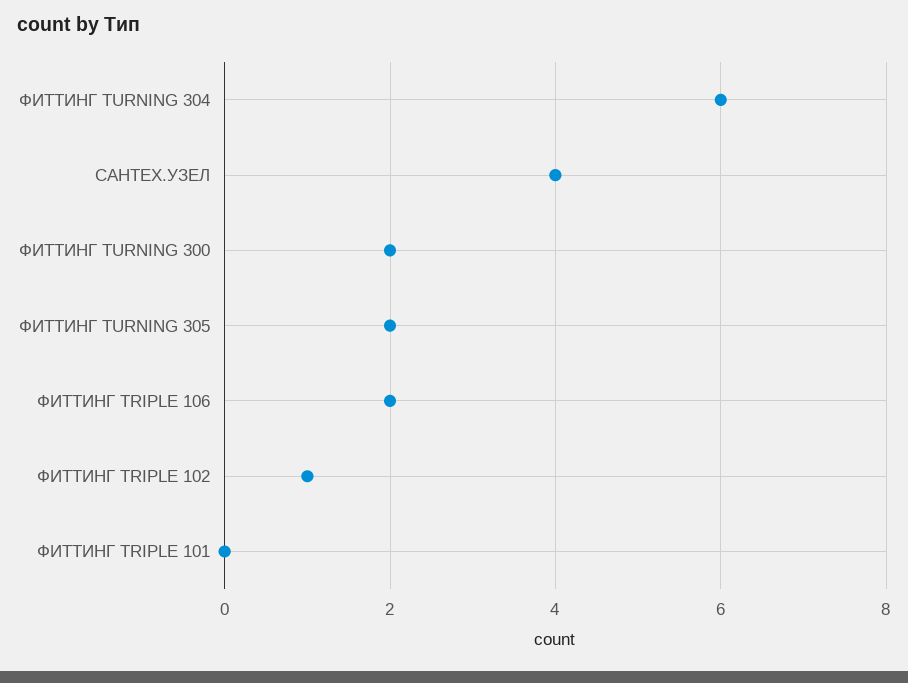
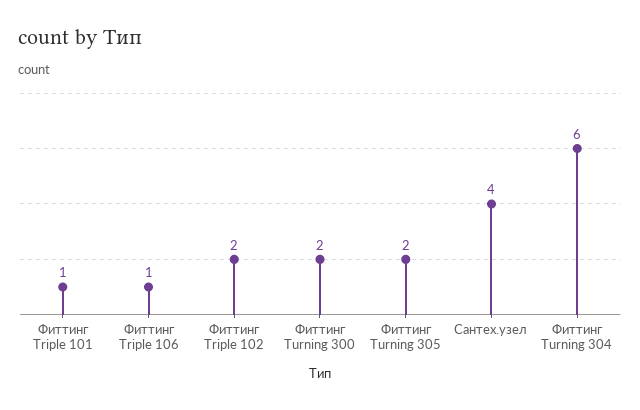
ФИТТИНГ TRIPLE 106: 2 -> 1
ФИТТИНГ TRIPLE 102: 1 -> 2
ФИТТИНГ TRIPLE 101: 0 -> 1

